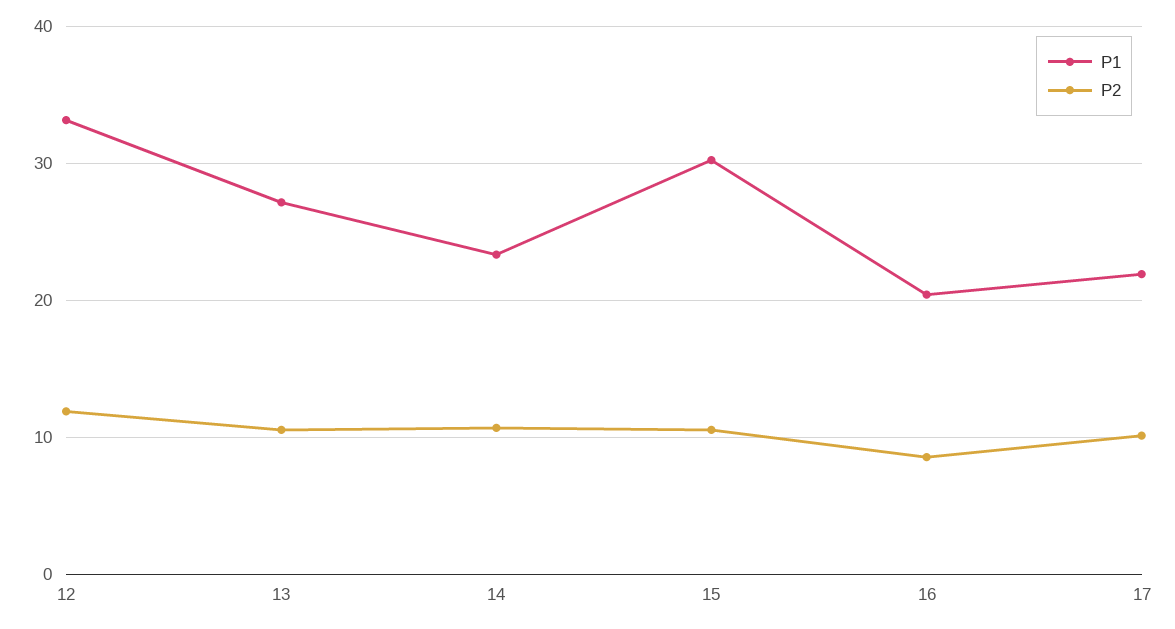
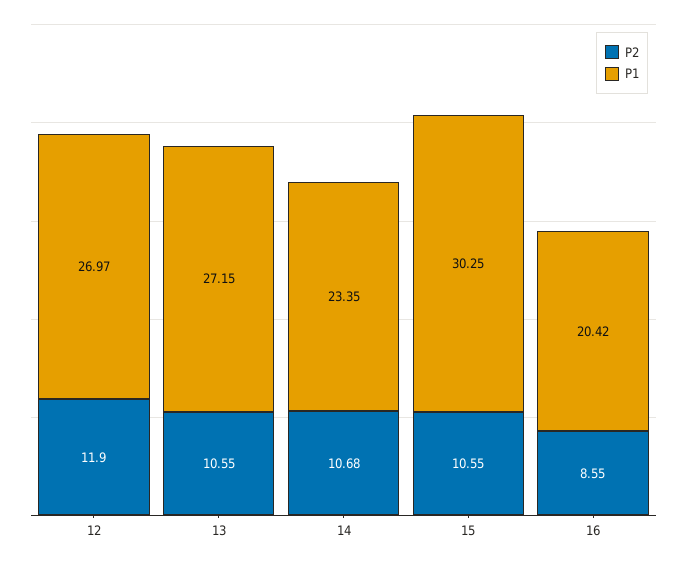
P1, 12: 33 -> 26.97
P1, 17: 22 -> none
P2, 17: 10 -> none

